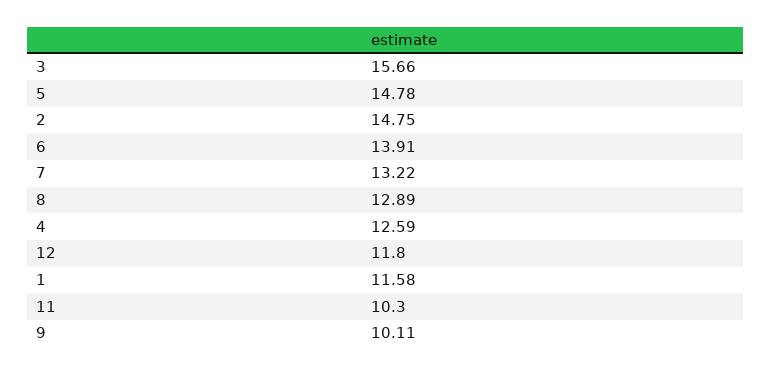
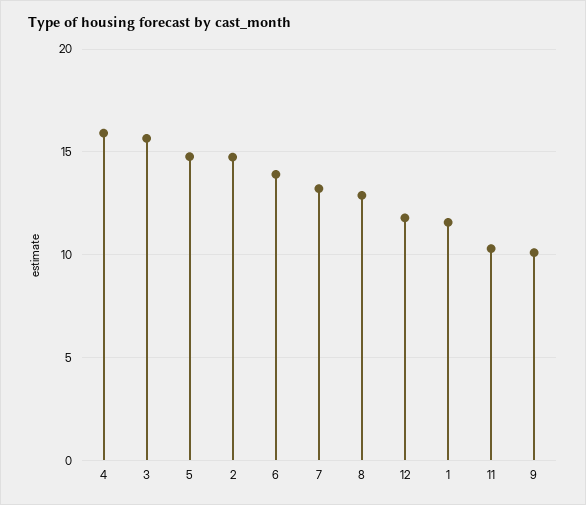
4: 12.59 -> 16

